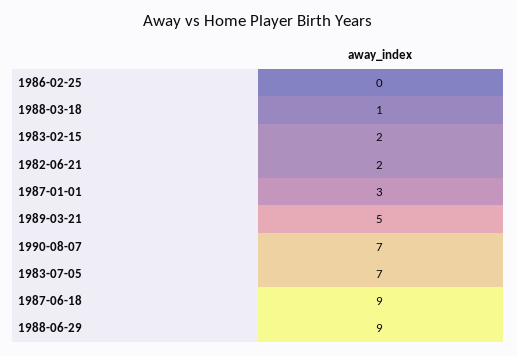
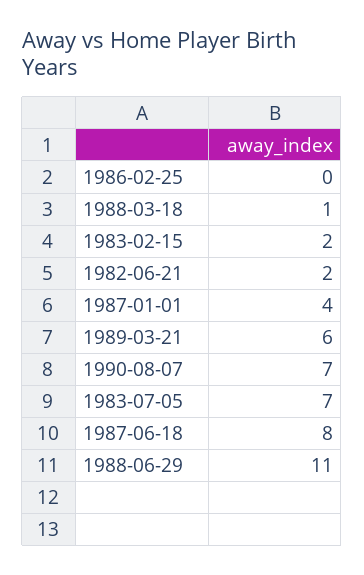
1987-01-01: 3 -> 4
1989-03-21: 5 -> 6
1987-06-18: 9 -> 8
1988-06-29: 9 -> 11

